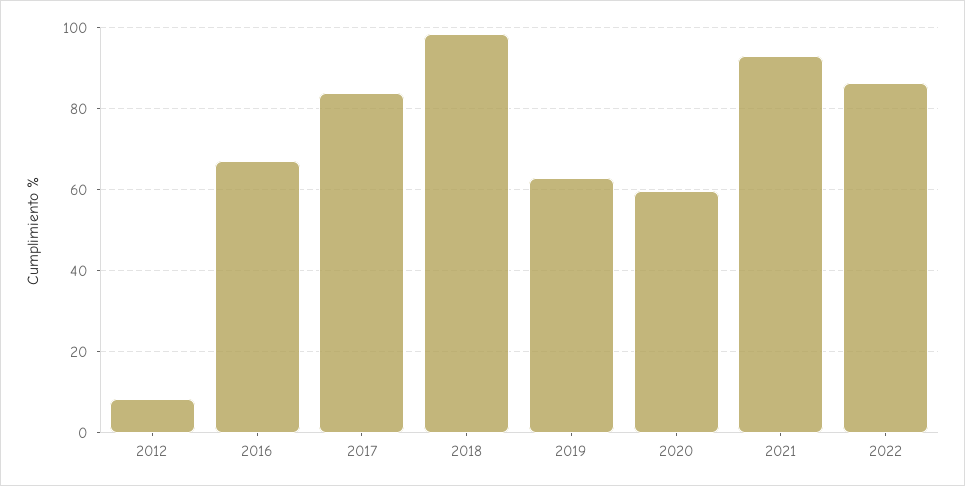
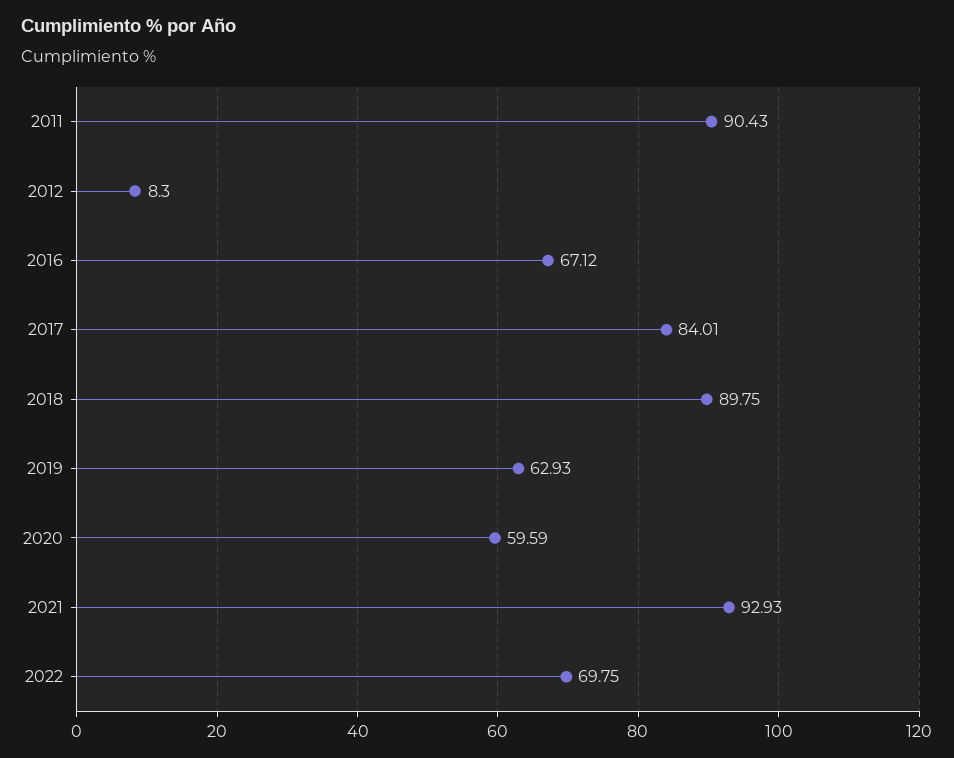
2018: 98 -> 89.75
2022: 86 -> 69.75
2011: none -> 90.43

